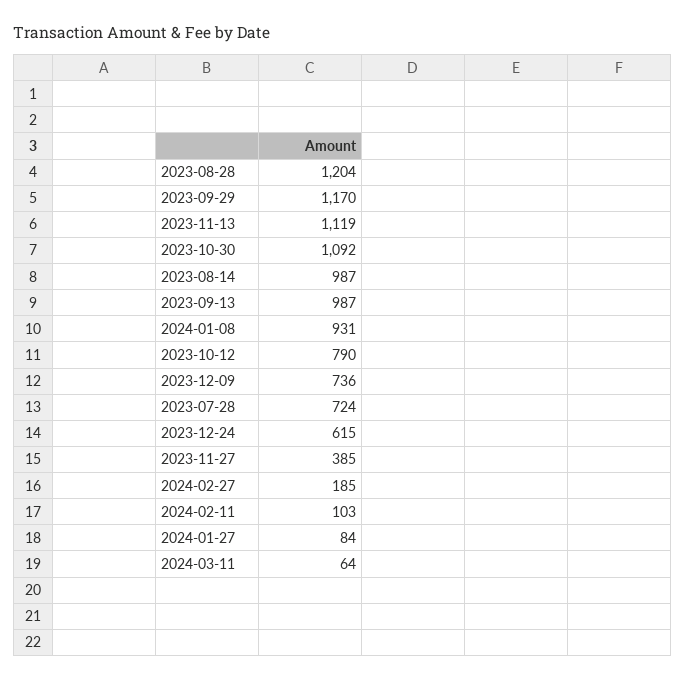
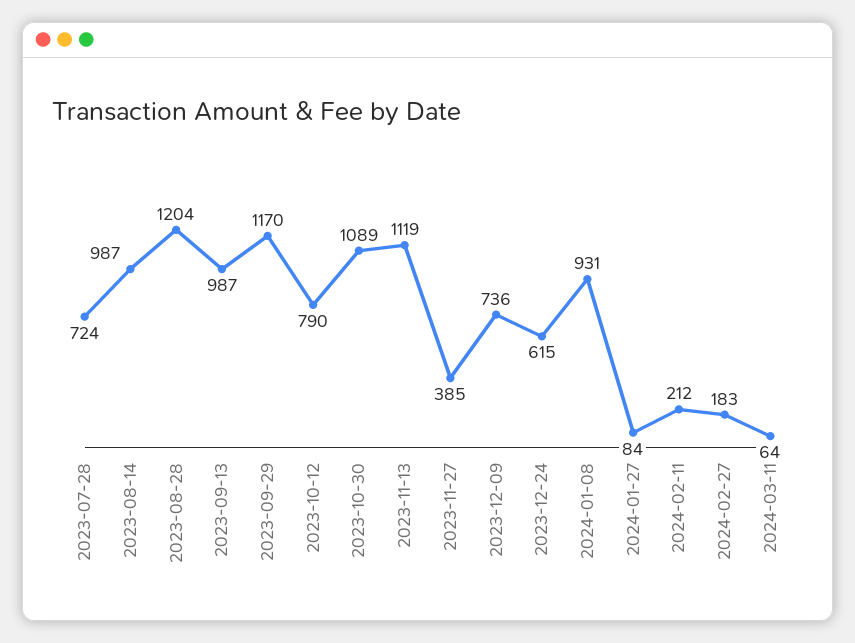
2023-10-30: 1092 -> 1089
2024-02-27: 185 -> 183
2024-02-11: 103 -> 212

